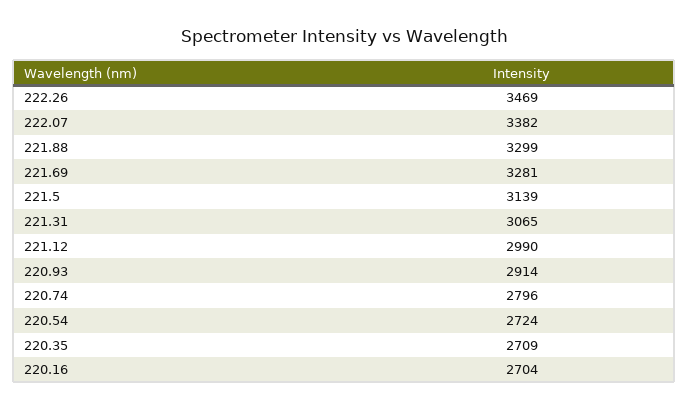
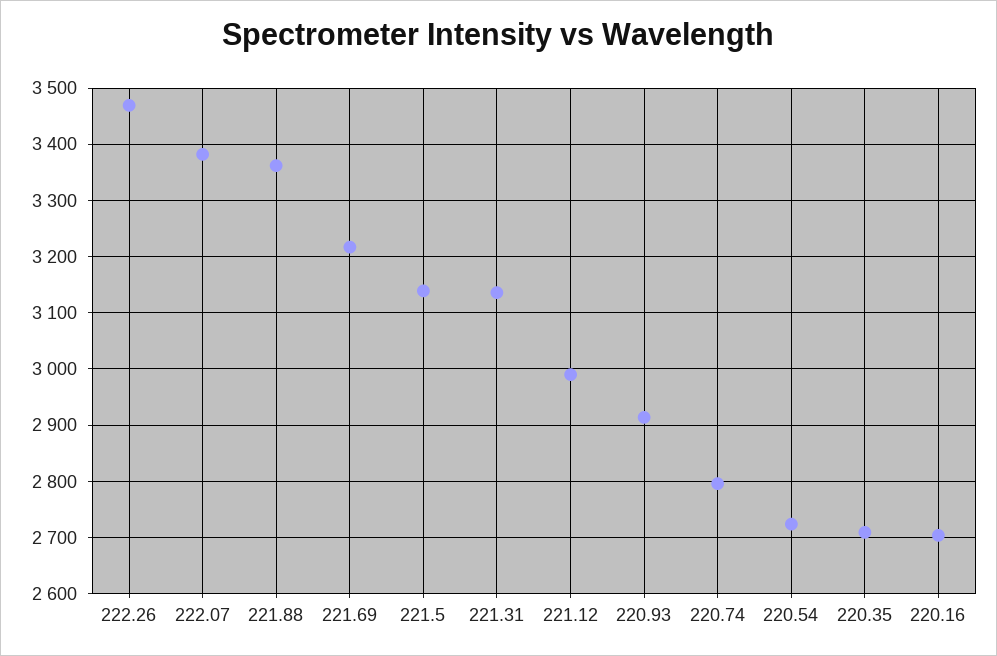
221.88: 3299 -> 3360
221.69: 3281 -> 3220
221.31: 3065 -> 3140

